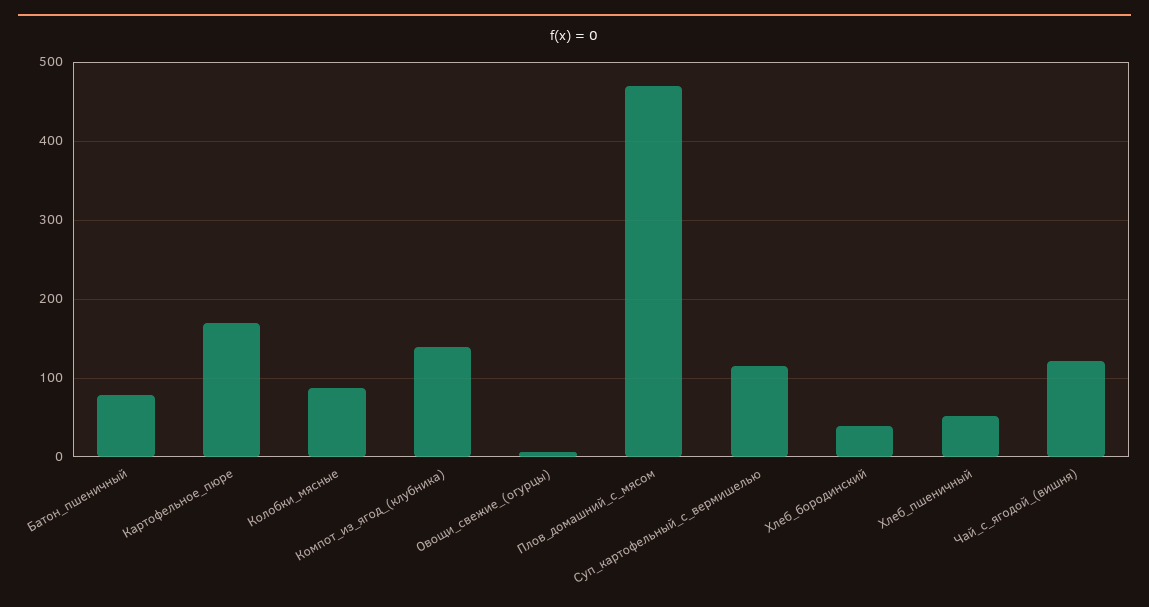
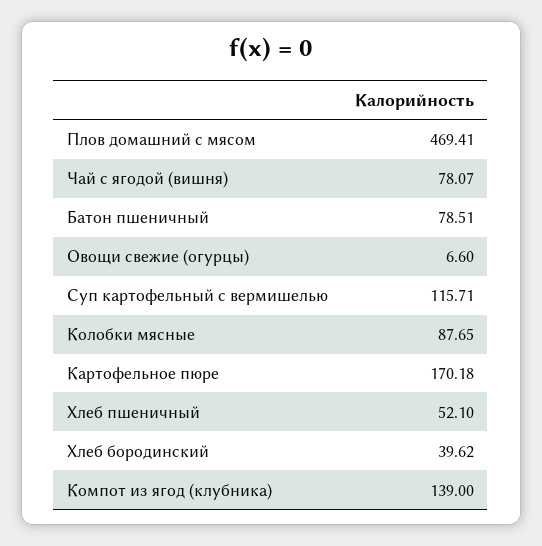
Чай_с_ягодой_(вишня): 120 -> 78.07

